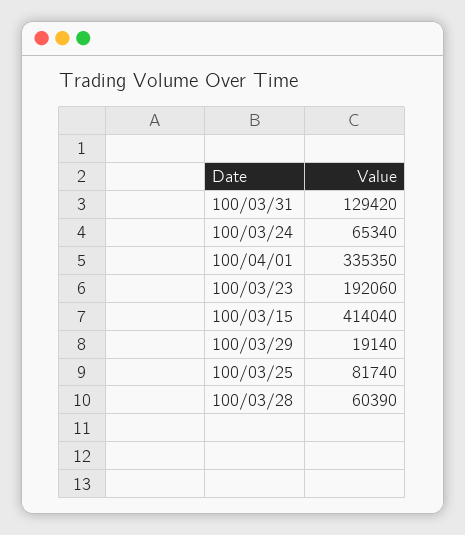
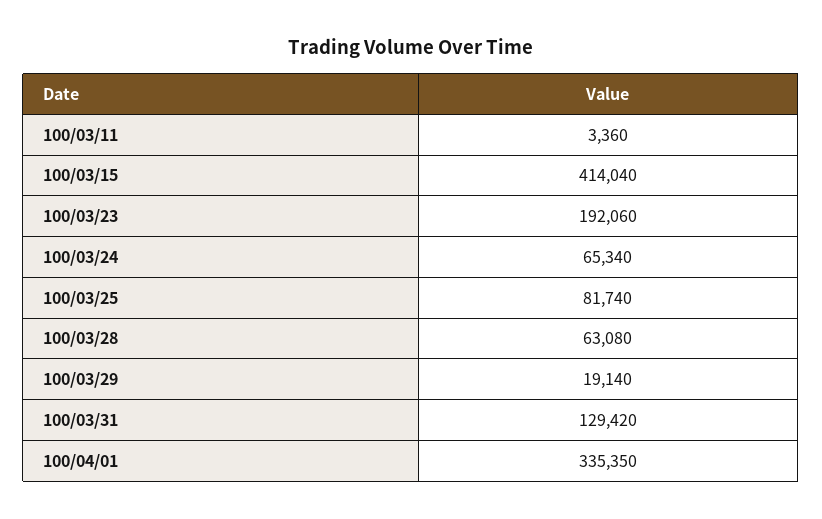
100/03/28: 60390 -> 63080
100/03/11: none -> 3360

